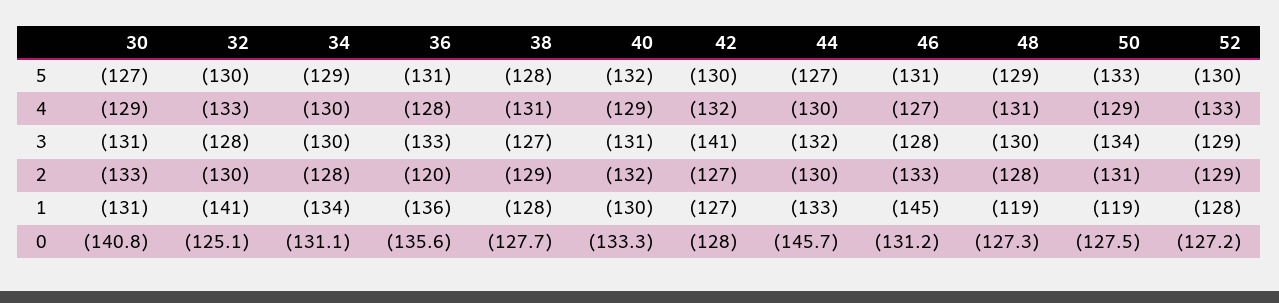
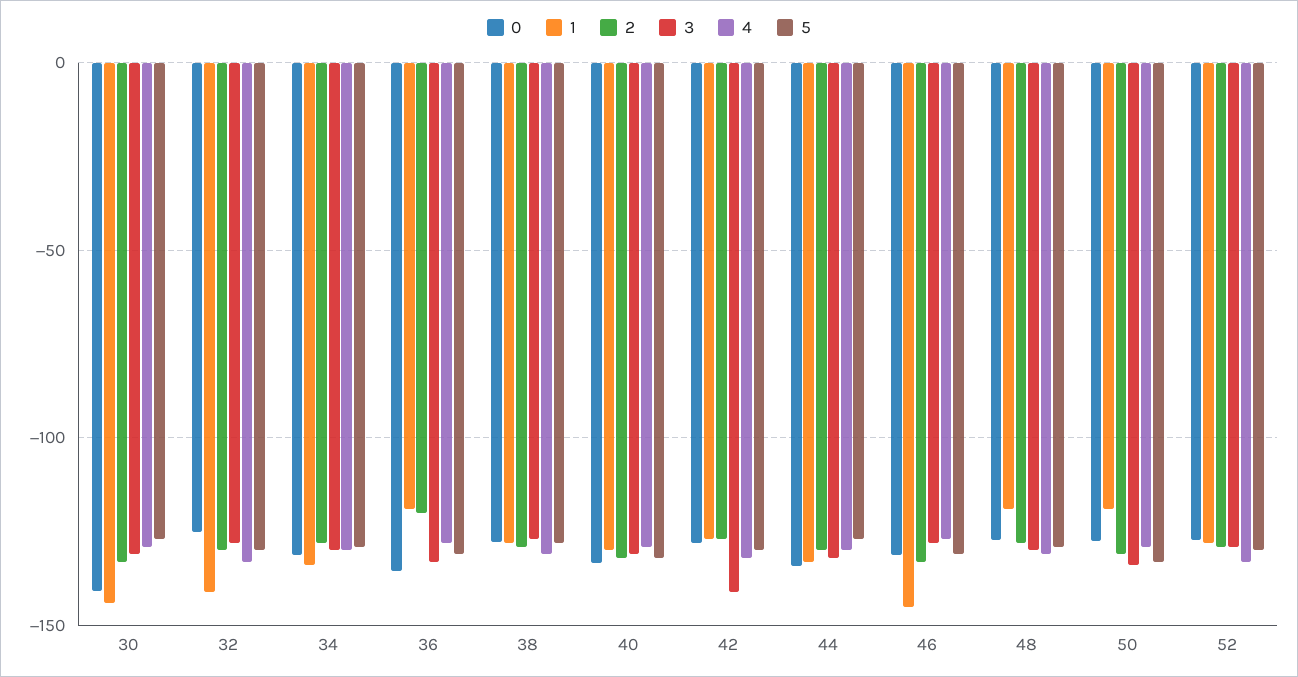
1, 30: -131 -> -145
1, 36: -136 -> -120
0, 44: -145.7 -> -135

